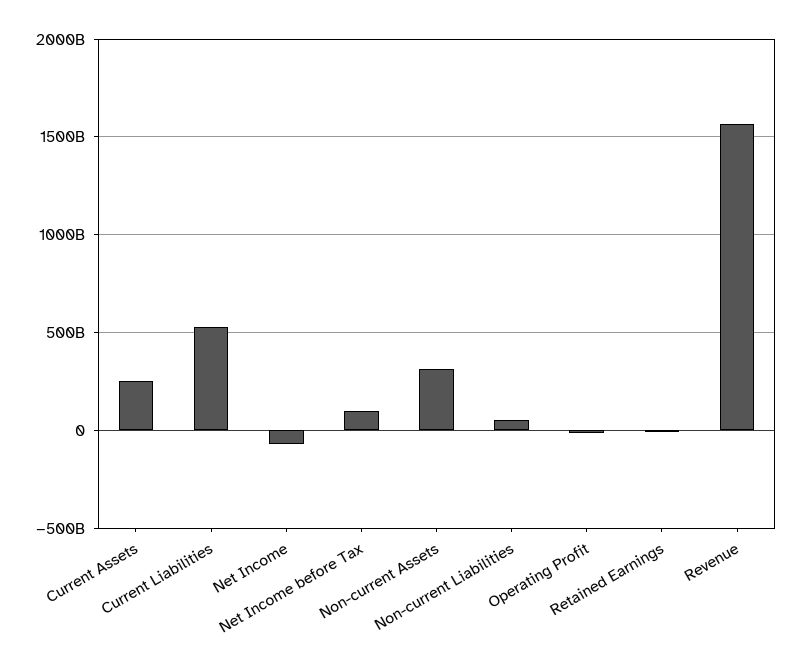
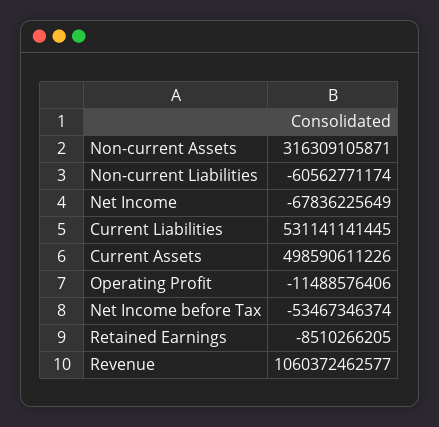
Current Assets: 250000000000 -> 498590611226
Net Income before Tax: 100000000000 -> -53467346374
Non-current Liabilities: 50000000000 -> -60562771174
Revenue: 1550000000000 -> 1060372462577

